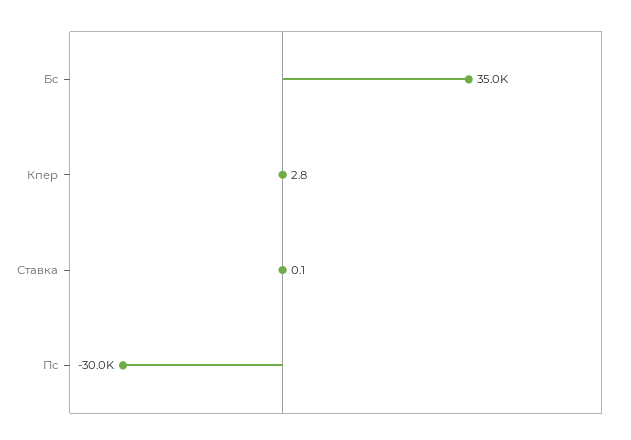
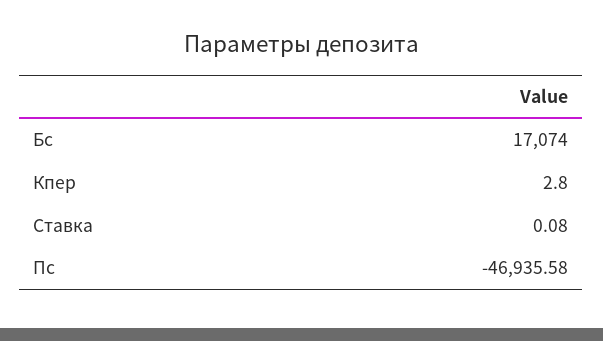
Бс: 35000 -> 17074
Пс: -30000 -> -46935.58

